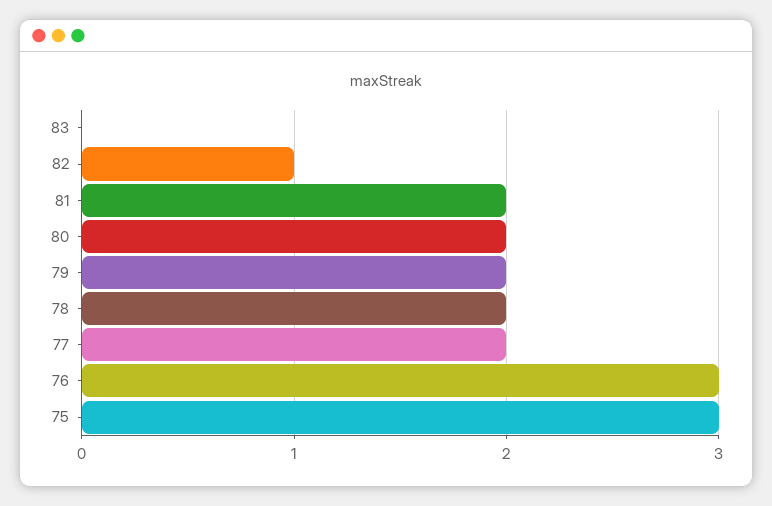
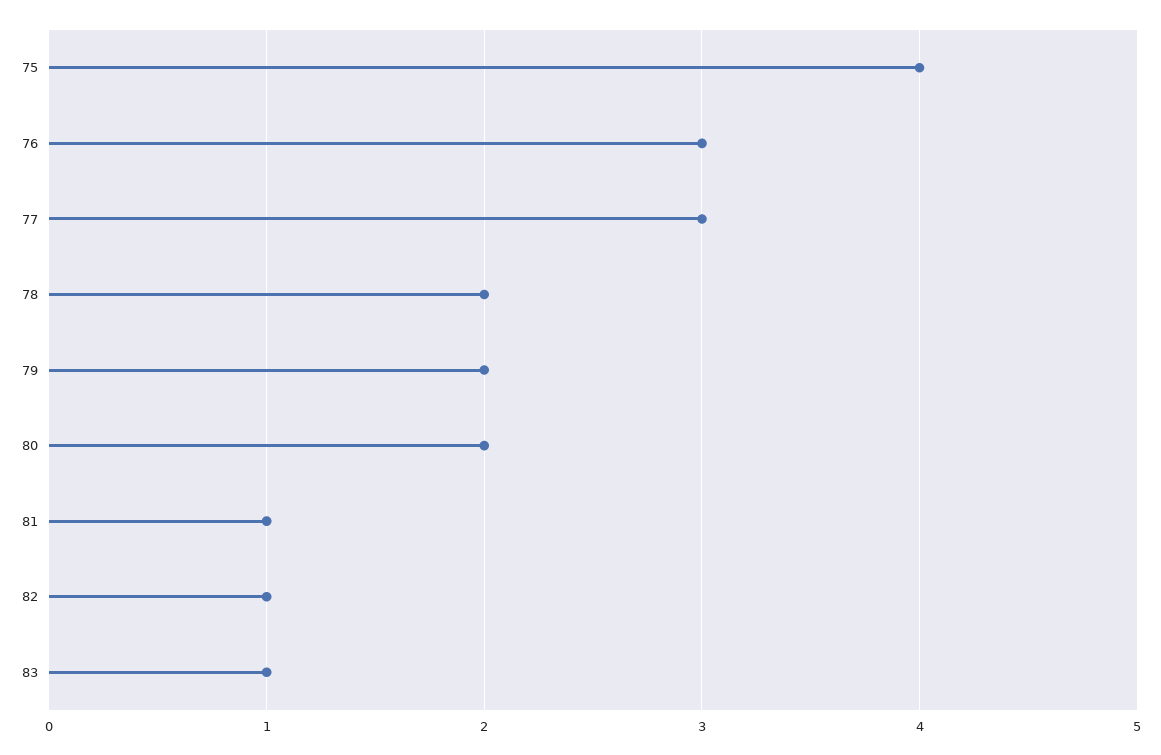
83: 0 -> 1
81: 2 -> 1
77: 2 -> 3
75: 3 -> 4

